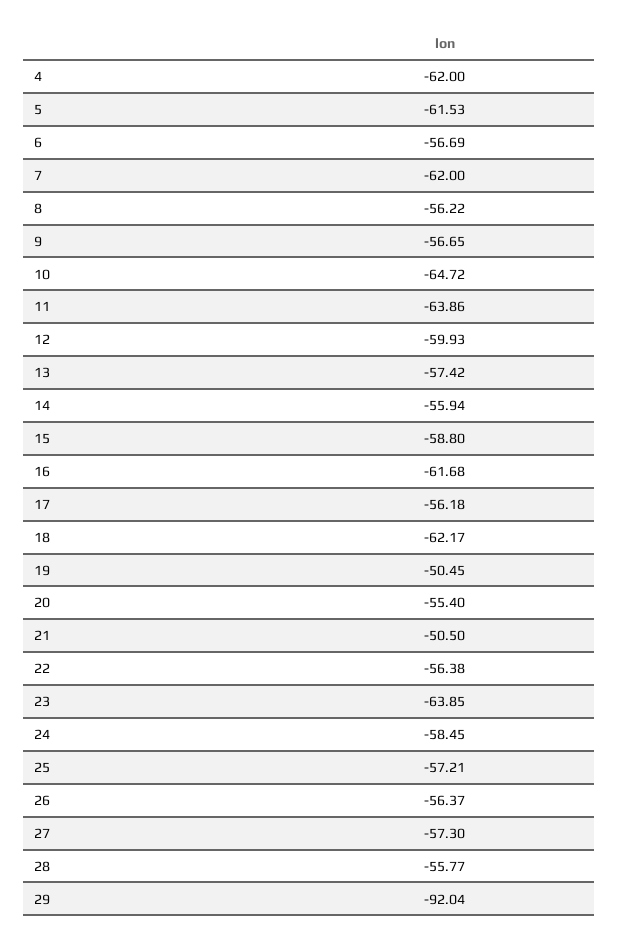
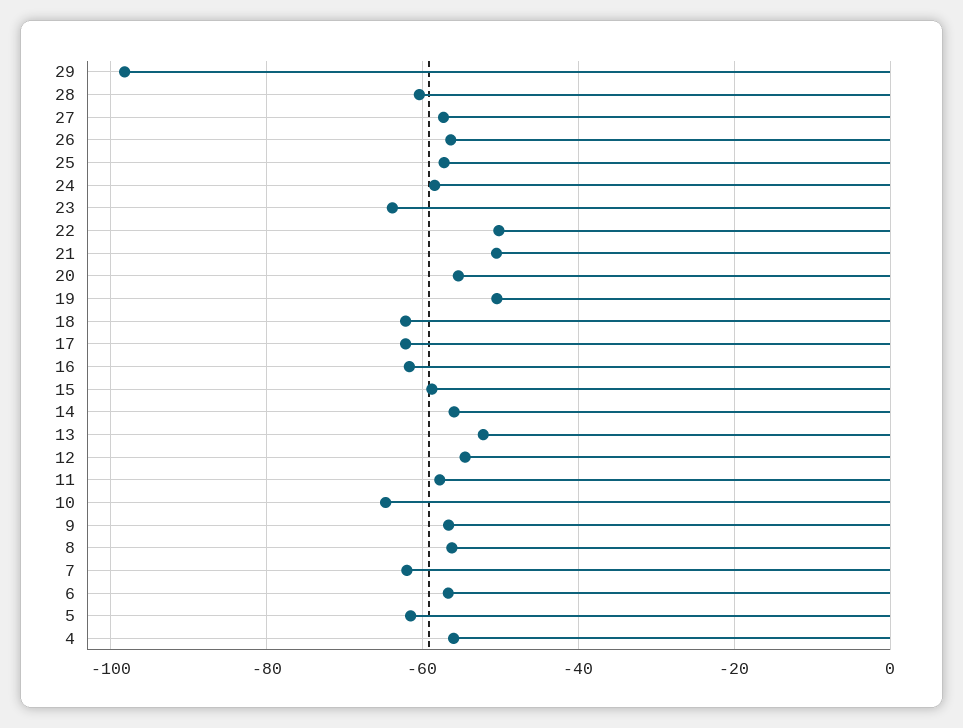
4: -62 -> -56
11: -63.86 -> -58
12: -59.93 -> -54
13: -57.42 -> -52
17: -56.18 -> -62
22: -56.38 -> -50
28: -55.77 -> -60
29: -92.04 -> -98

